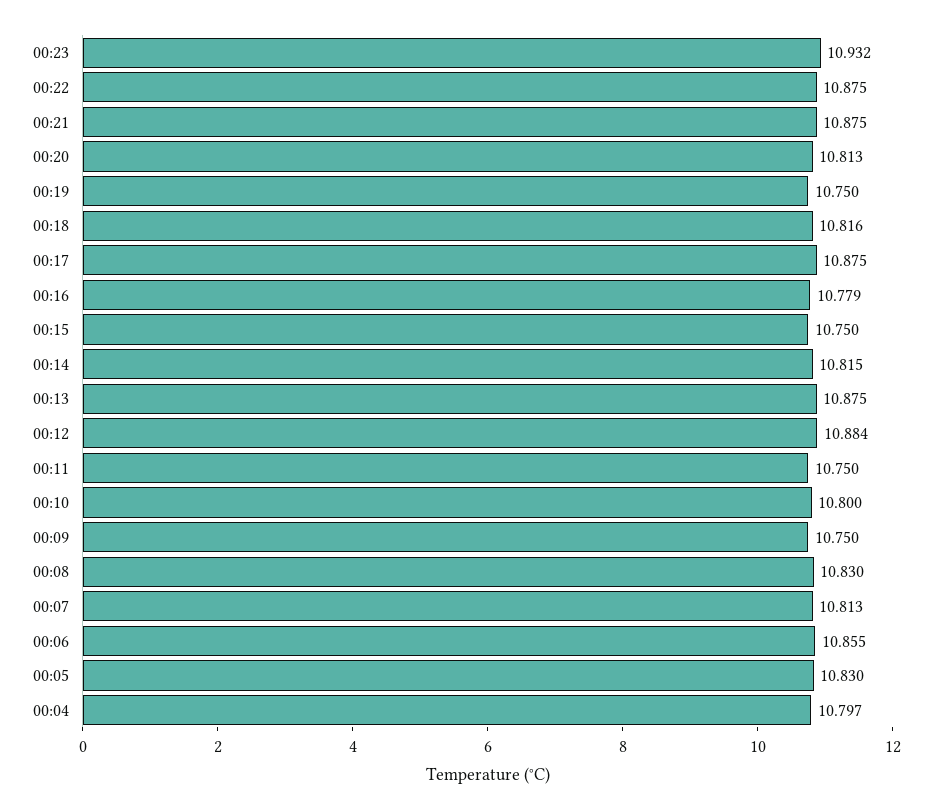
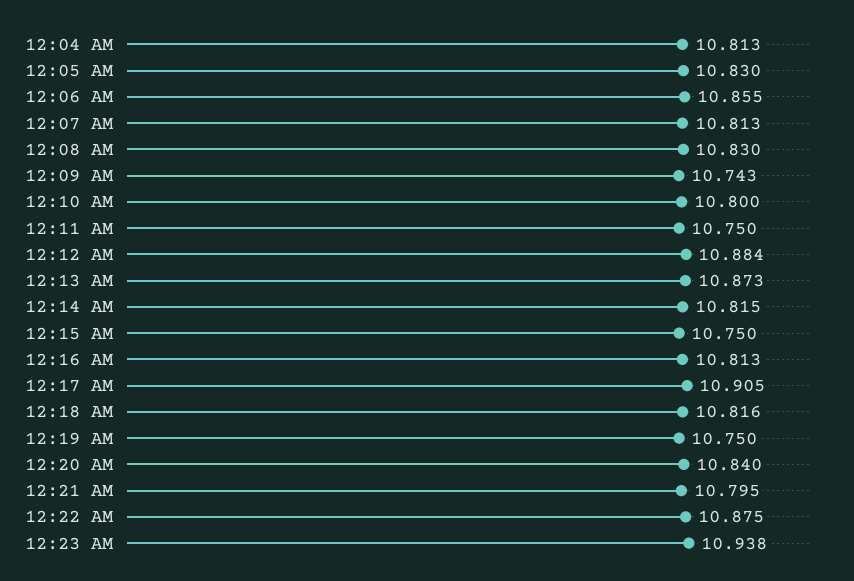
00:23: 10.932 -> 10.938
00:21: 10.875 -> 10.795
00:20: 10.813 -> 10.84
00:17: 10.875 -> 10.905
00:16: 10.779 -> 10.813
00:13: 10.875 -> 10.873
00:09: 10.75 -> 10.743
00:04: 10.797 -> 10.813

